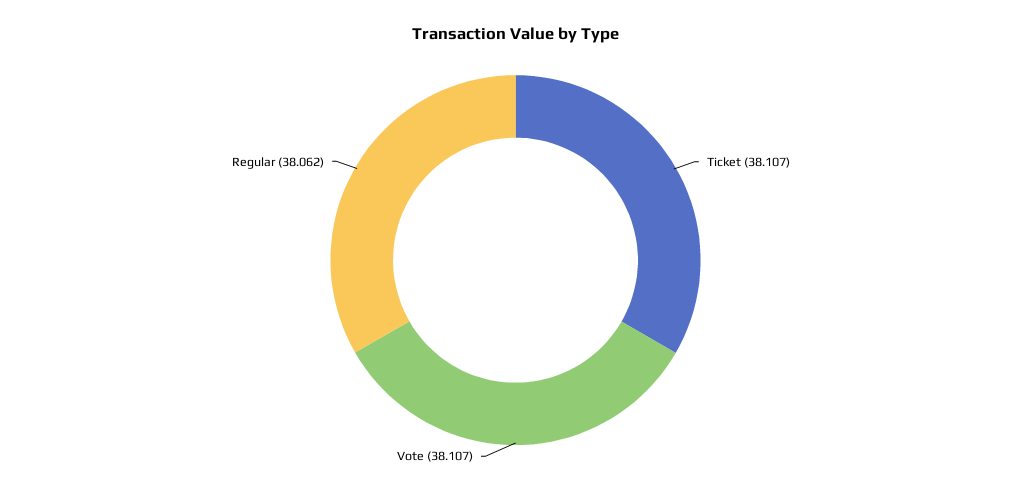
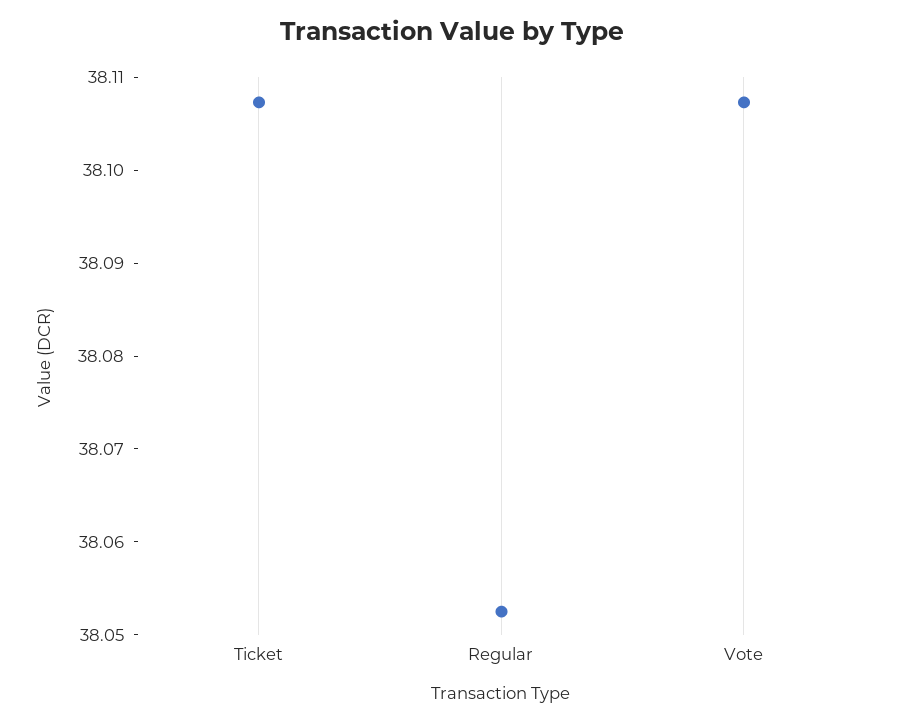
Regular: 38.062 -> 38.052

